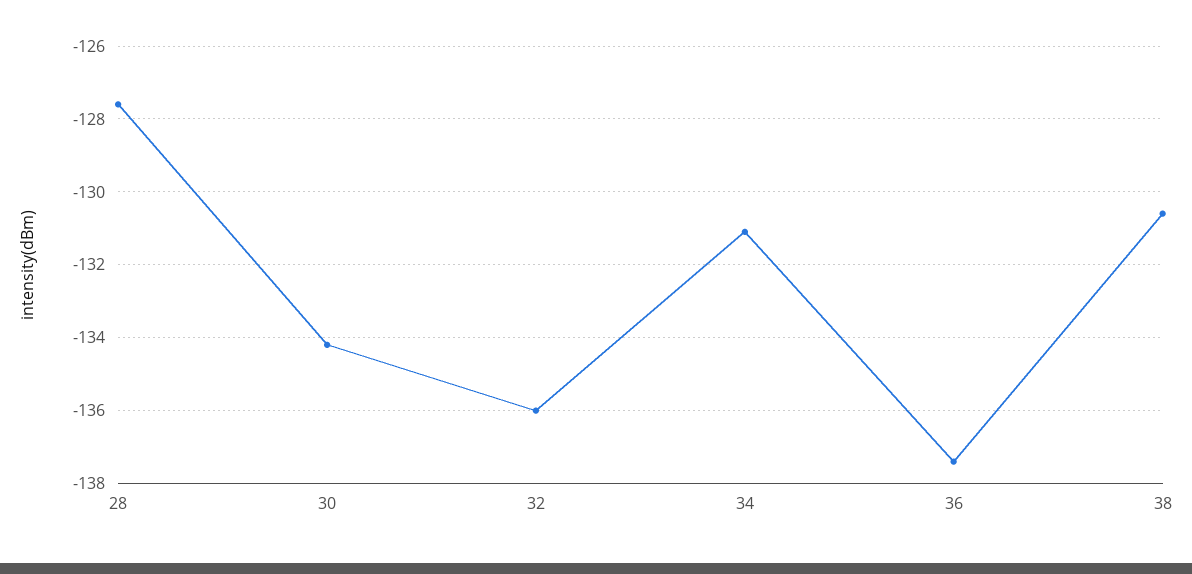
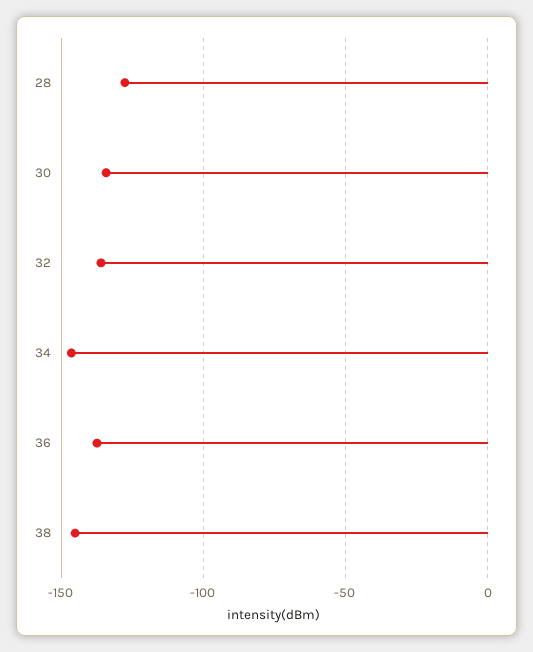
34: -131 -> -145
38: -130.5 -> -145

